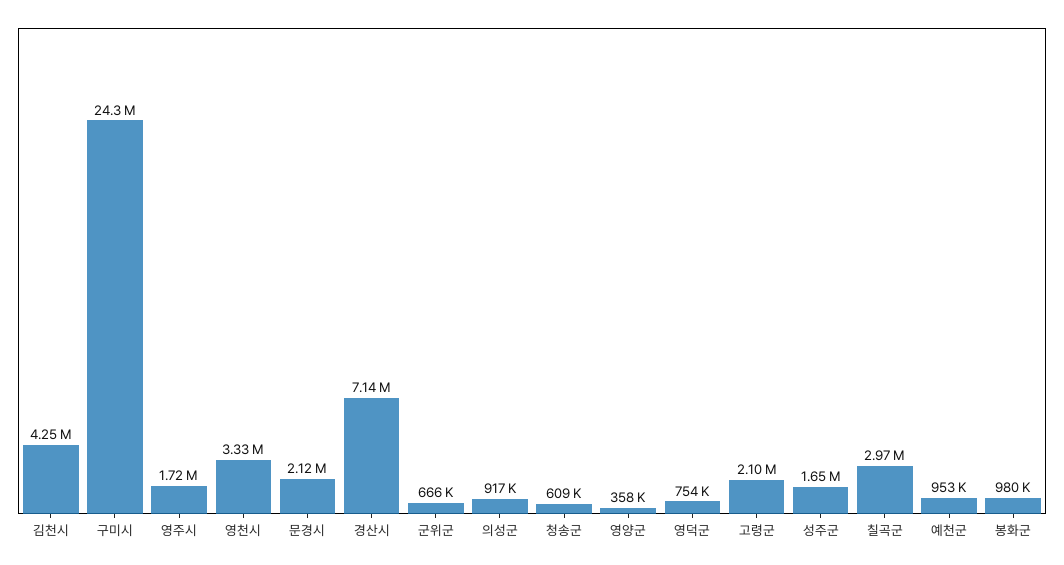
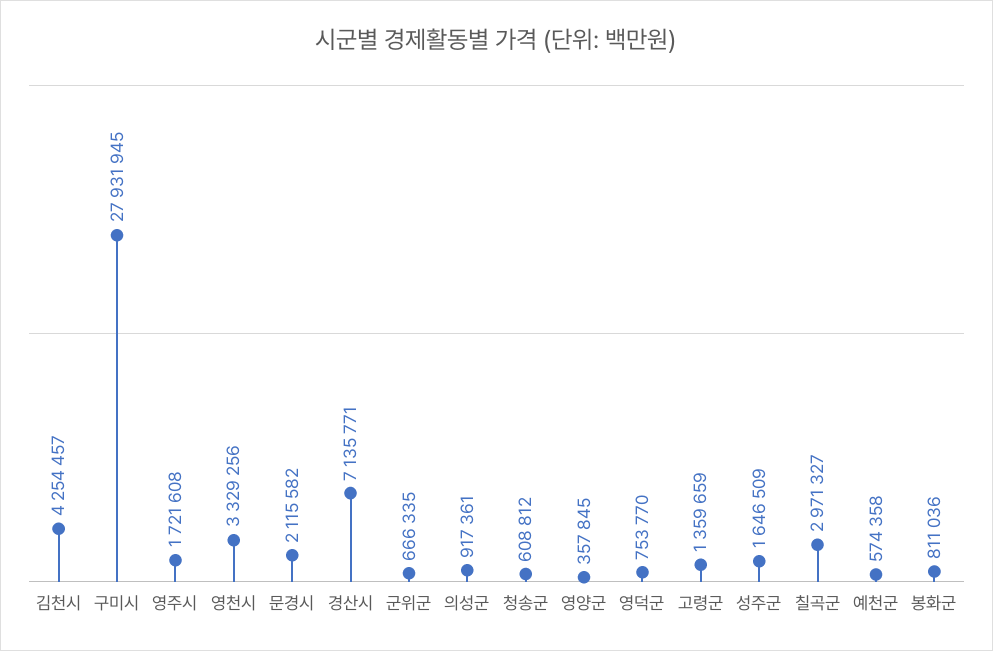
구미시: 24300000 -> 27931945
고령군: 2100000 -> 1359659
예천군: 953000 -> 574358
봉화군: 980000 -> 811036

